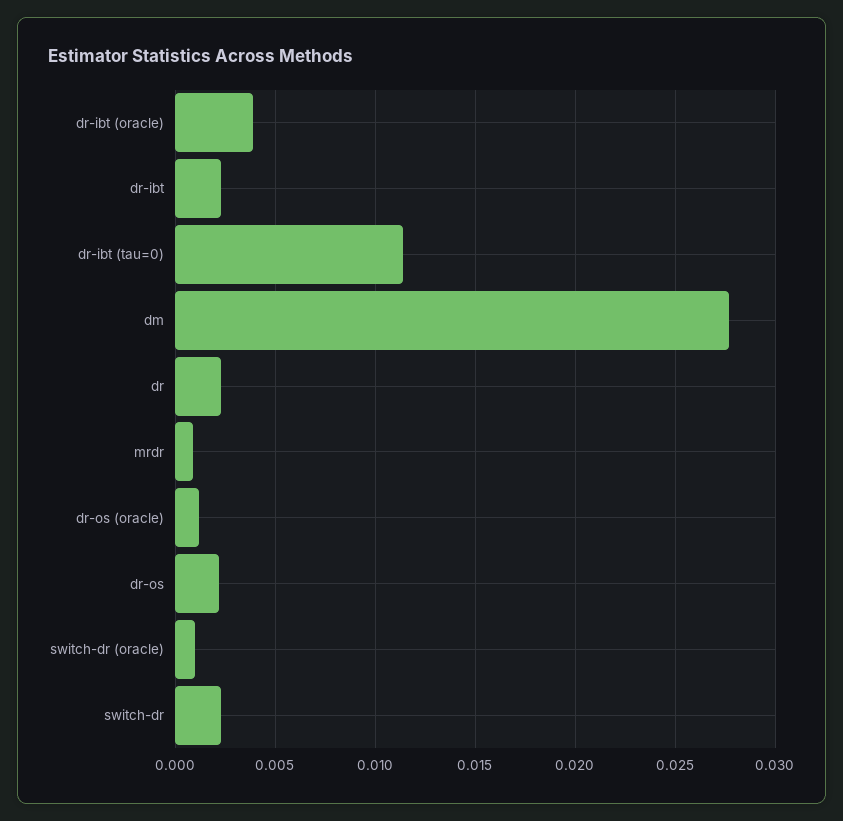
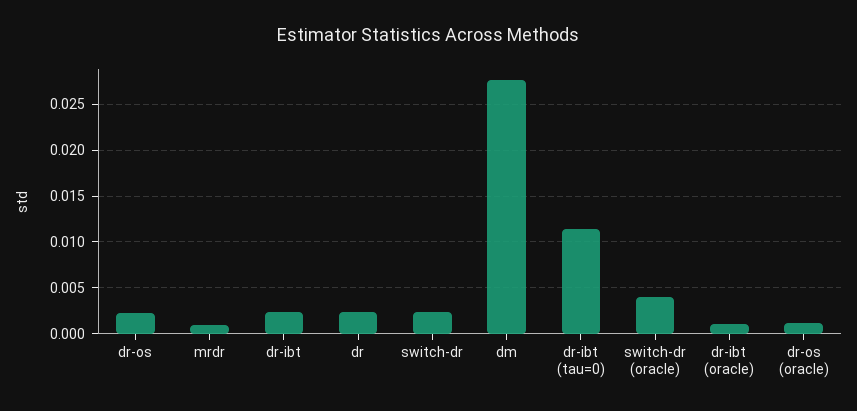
dr-ibt (oracle): 0.004 -> 0.001
switch-dr (oracle): 0.001 -> 0.004

